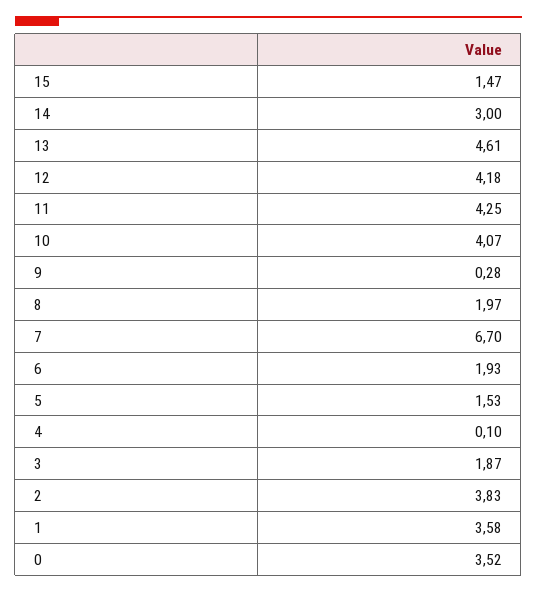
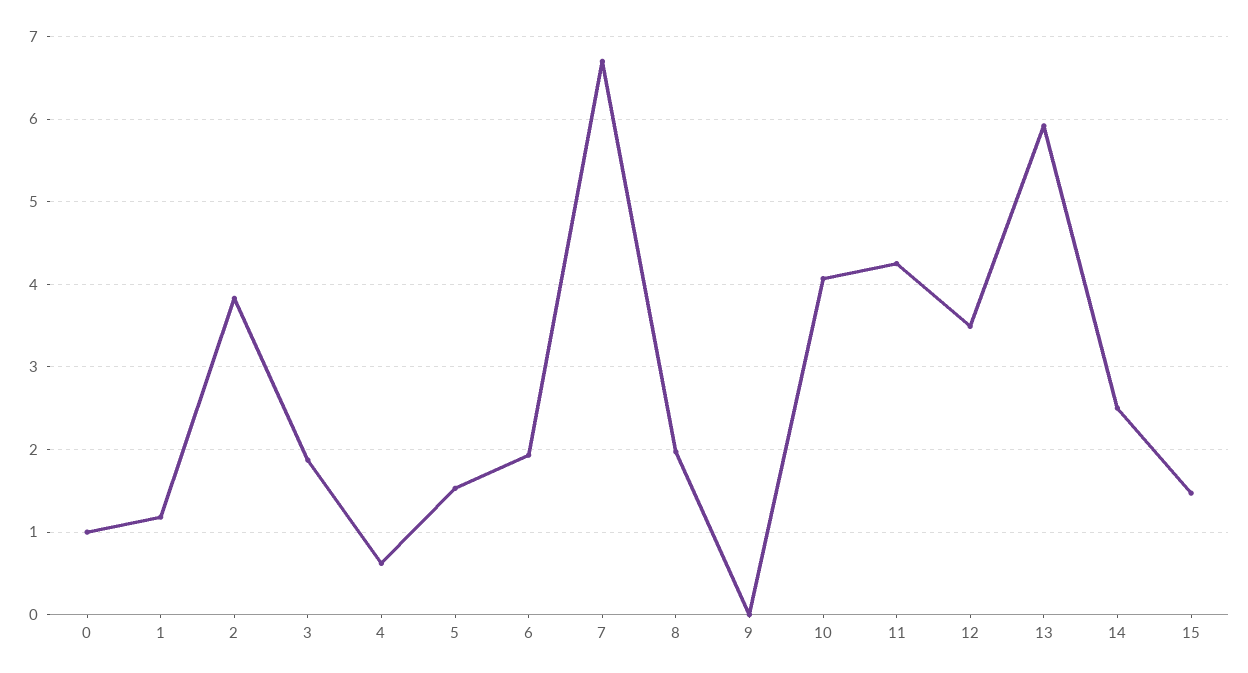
14: 3 -> 2.5
13: 4.61 -> 5.9
12: 4.18 -> 3.5
9: 0.28 -> 0
4: 0.1 -> 0.6
1: 3.58 -> 1.2
0: 3.52 -> 1

